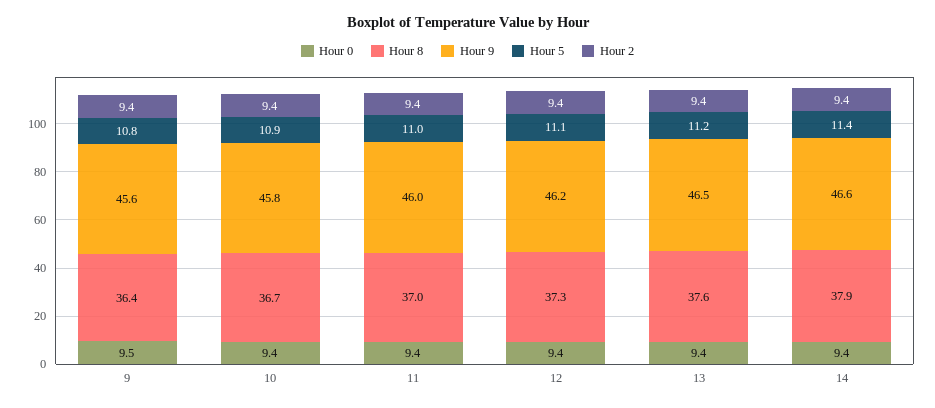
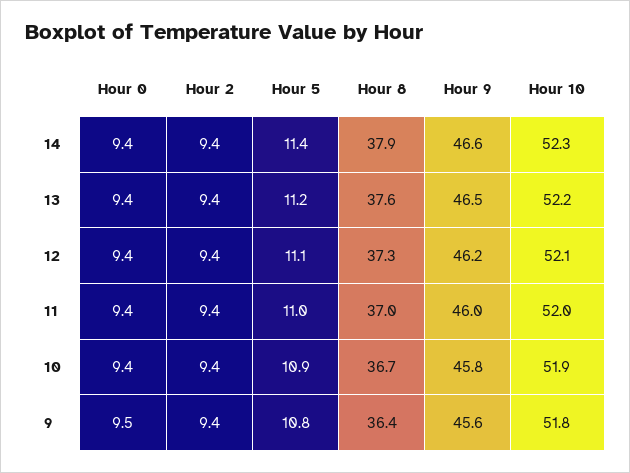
Hour 10, 14: none -> 52.3
Hour 10, 13: none -> 52.2
Hour 10, 12: none -> 52.1
Hour 10, 11: none -> 52
Hour 10, 10: none -> 51.9
Hour 10, 9: none -> 51.8

